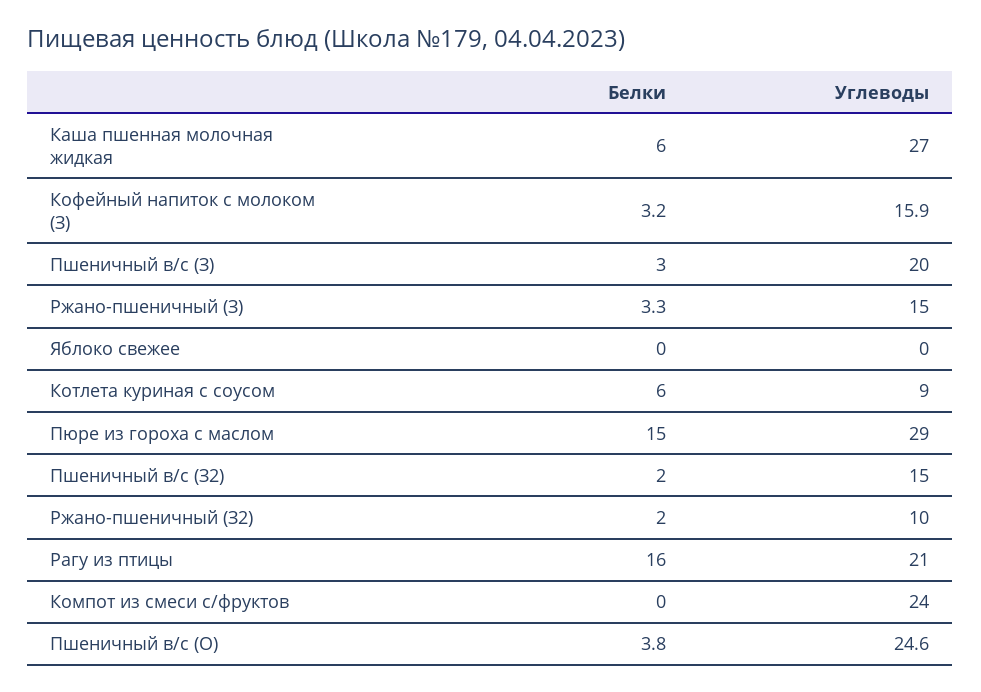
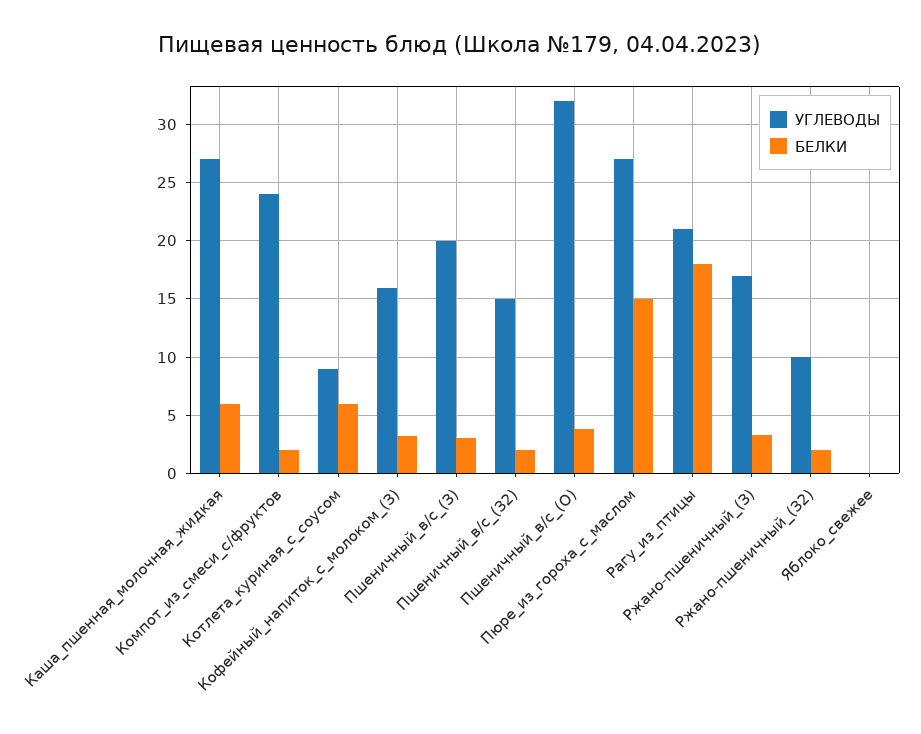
Углеводы, Ржано-пшеничный (З): 15 -> 17
Углеводы, Пюре из гороха с маслом: 29 -> 27
Белки, Рагу из птицы: 16 -> 18
Белки, Компот из смеси с/фруктов: 0 -> 2
Углеводы, Пшеничный в/с (О): 24.6 -> 32

